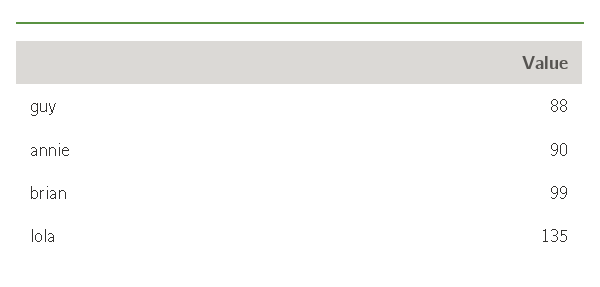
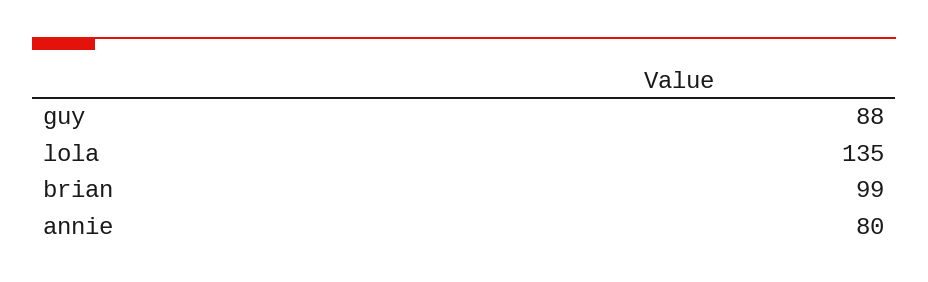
annie: 90 -> 80

